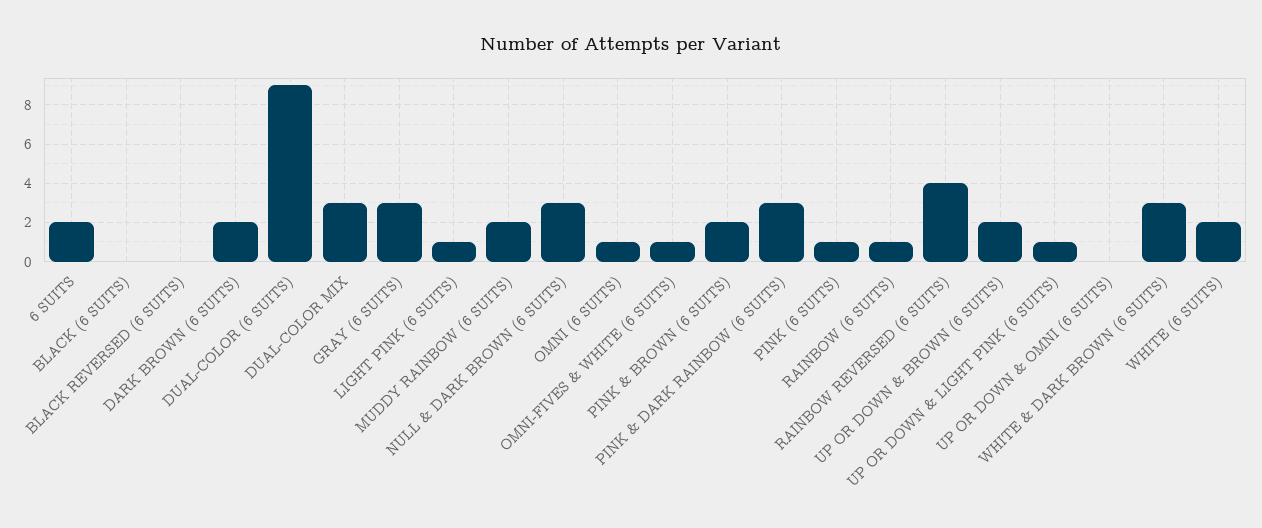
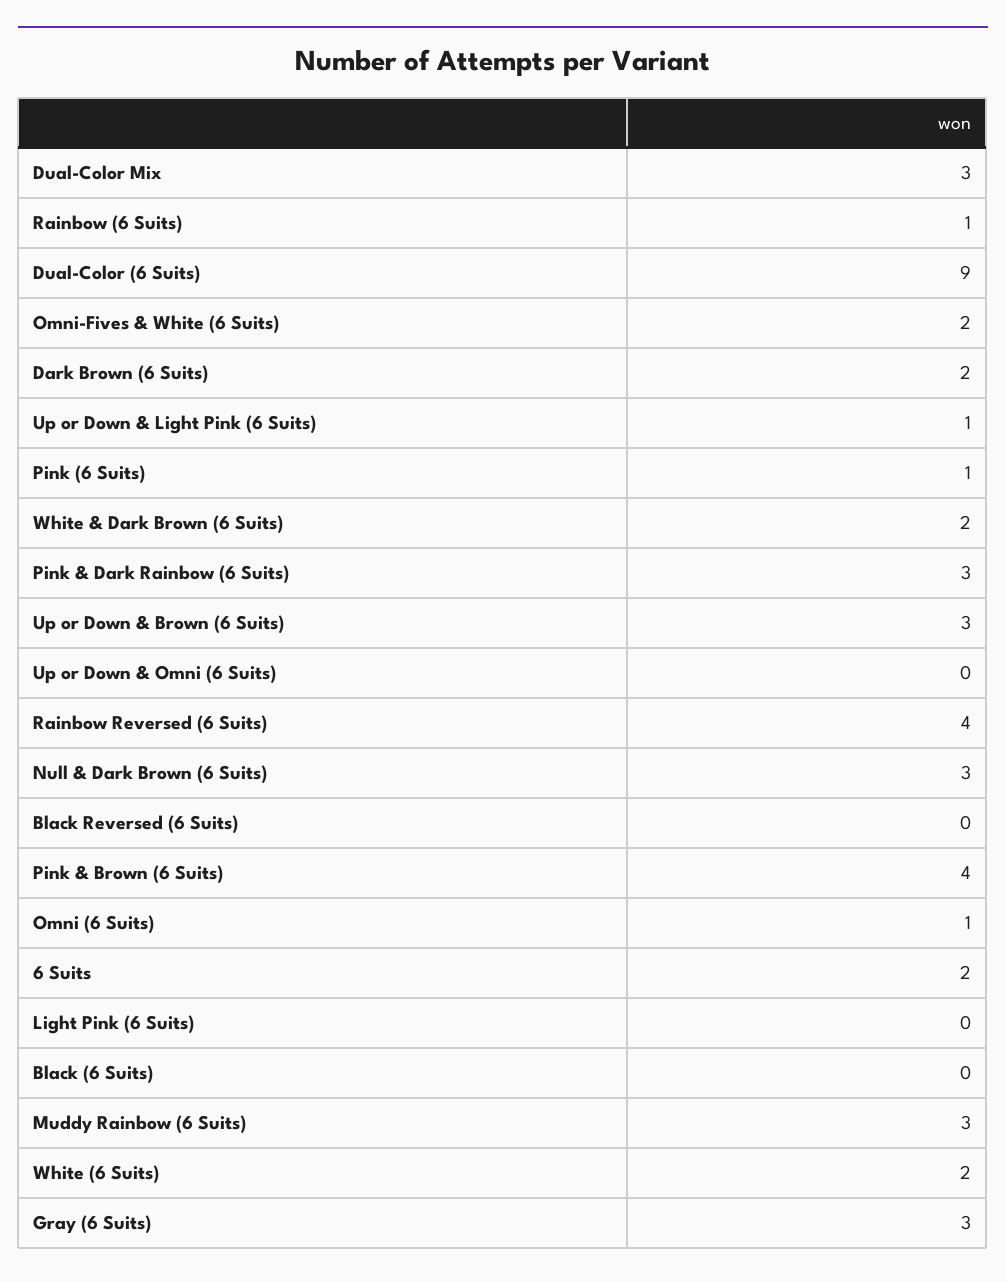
LIGHT PINK (6 SUITS): 1 -> 0
MUDDY RAINBOW (6 SUITS): 2 -> 3
OMNI-FIVES & WHITE (6 SUITS): 1 -> 2
PINK & BROWN (6 SUITS): 2 -> 4
UP OR DOWN & BROWN (6 SUITS): 2 -> 3
WHITE & DARK BROWN (6 SUITS): 3 -> 2

